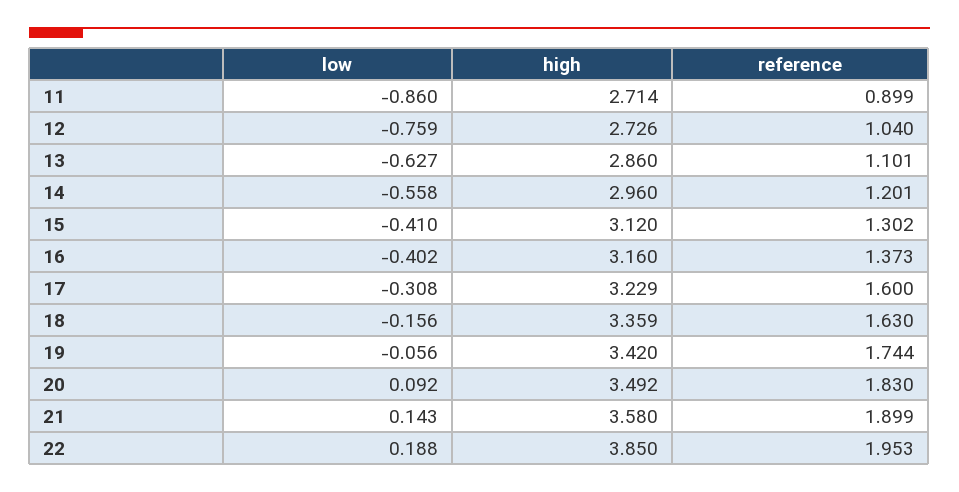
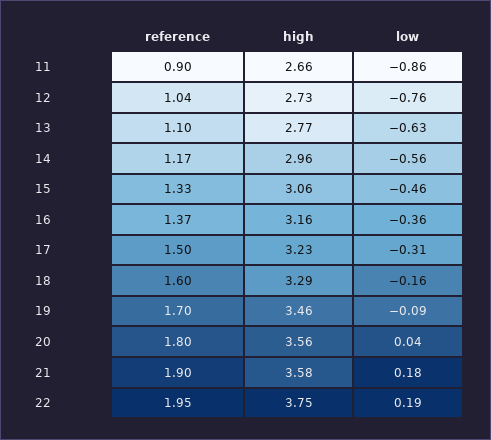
high, 11: 2.714 -> 2.66
high, 13: 2.86 -> 2.77
reference, 14: 1.201 -> 1.17
low, 15: -0.41 -> -0.46
high, 15: 3.12 -> 3.06
reference, 15: 1.302 -> 1.33
low, 16: -0.402 -> -0.36
reference, 17: 1.6 -> 1.5
high, 18: 3.359 -> 3.29
reference, 18: 1.63 -> 1.6
low, 19: -0.056 -> -0.09
high, 19: 3.42 -> 3.46
reference, 19: 1.744 -> 1.7
low, 20: 0.092 -> 0.04
high, 20: 3.492 -> 3.56
reference, 20: 1.83 -> 1.8
low, 21: 0.143 -> 0.18
high, 22: 3.85 -> 3.75

